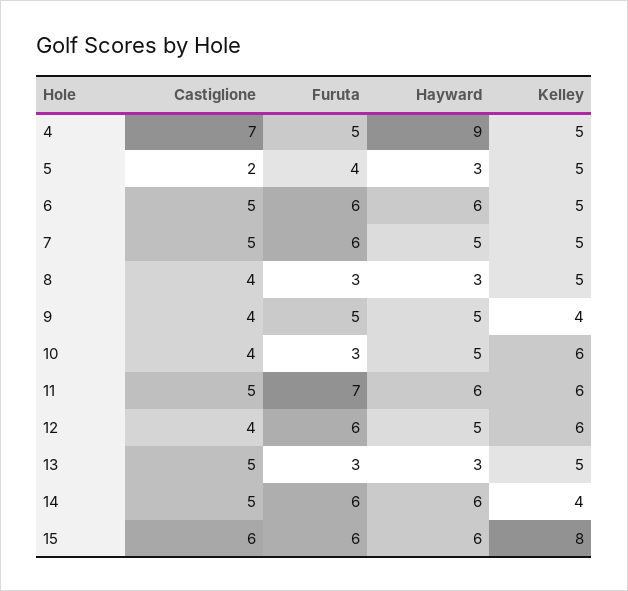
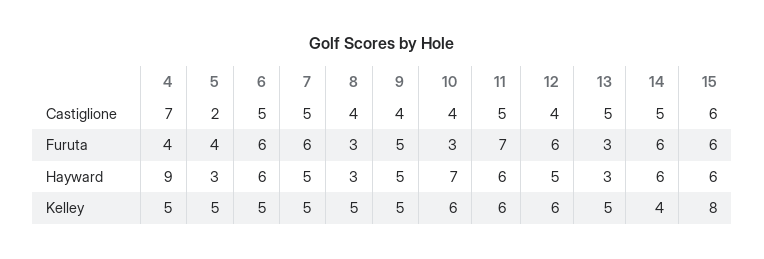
Furuta, 4: 5 -> 4
Kelley, 9: 4 -> 5
Hayward, 10: 5 -> 7

